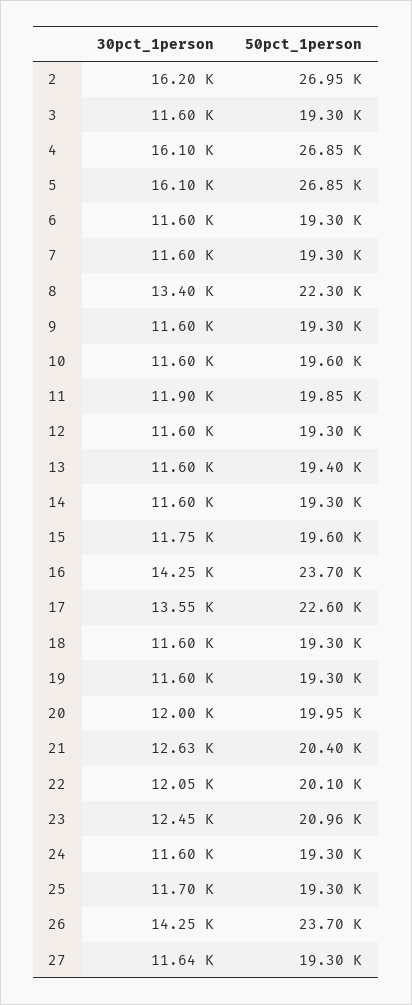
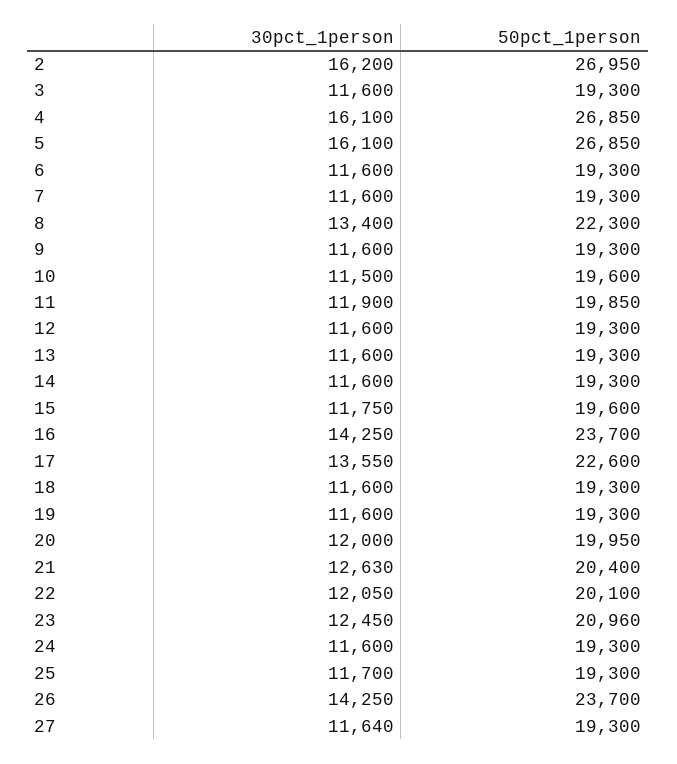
30pct_1person, 10: 11600 -> 11500
50pct_1person, 13: 19400 -> 19300

